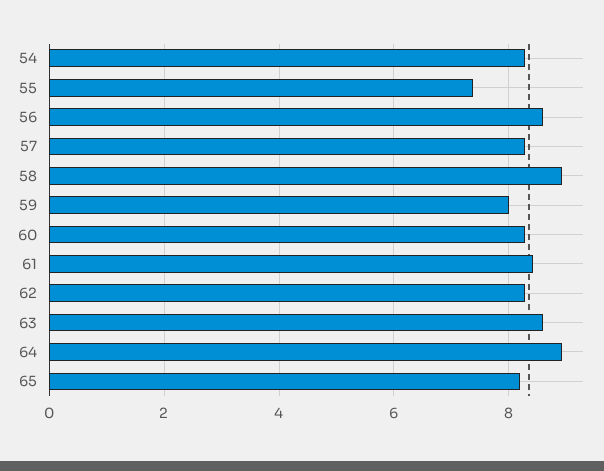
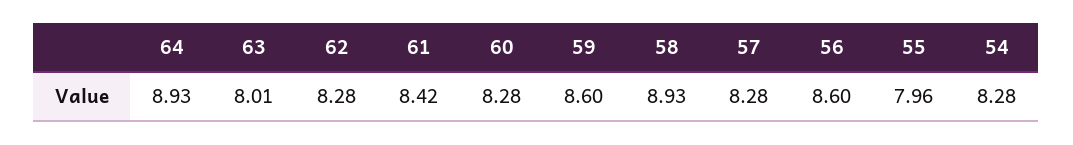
55: 7.4 -> 7.96
59: 8 -> 8.6
63: 8.6 -> 8.01
65: 8.2 -> none

